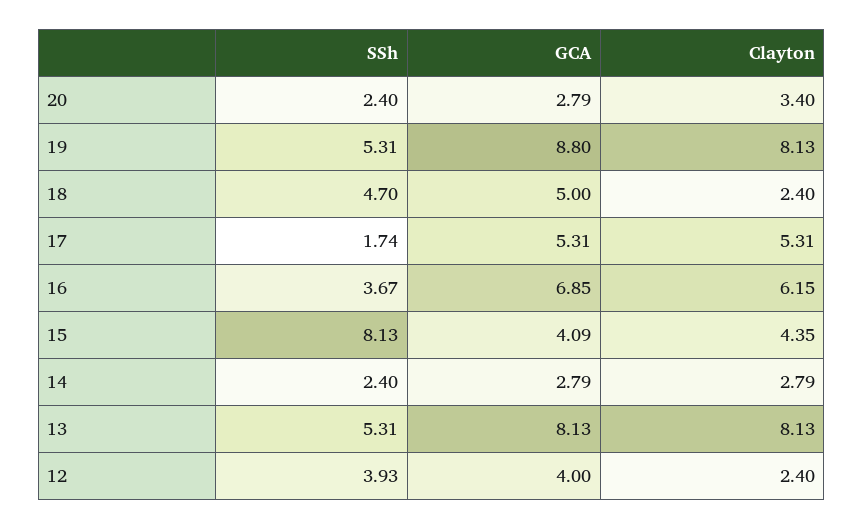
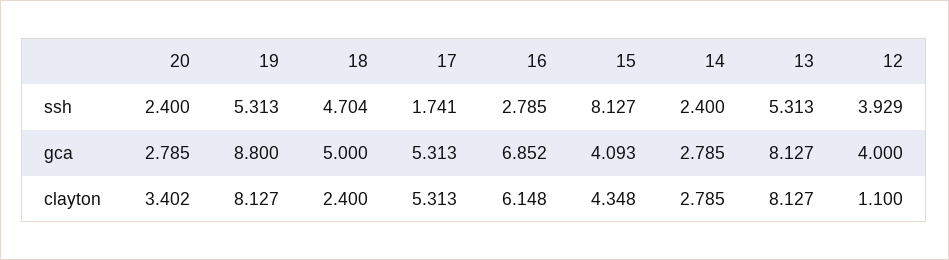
SSh, 16: 3.67 -> 2.785
Clayton, 12: 2.4 -> 1.1

